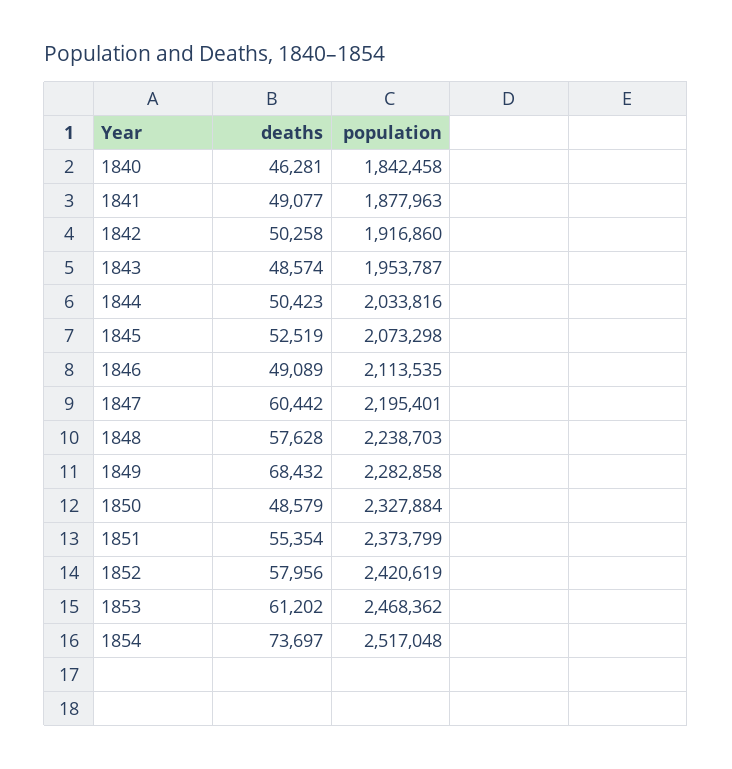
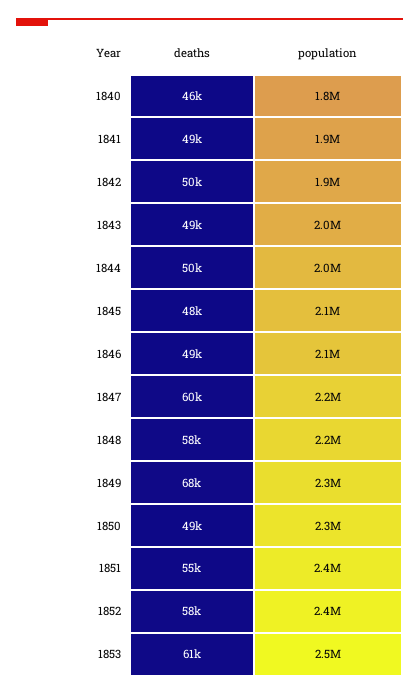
deaths, 1845: 52519 -> 48000
deaths, 1854: 73697 -> none
population, 1854: 2517048 -> none

